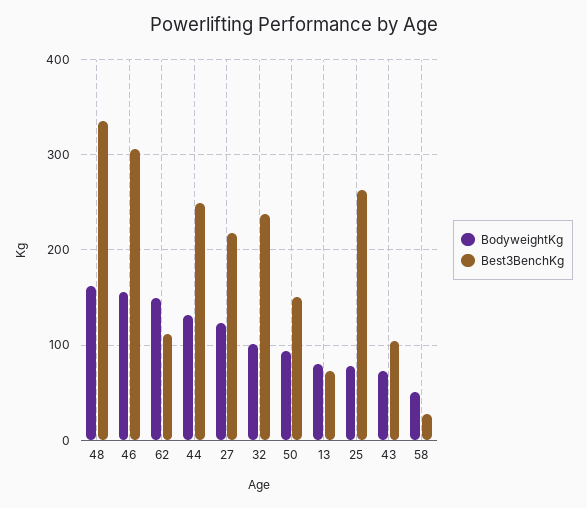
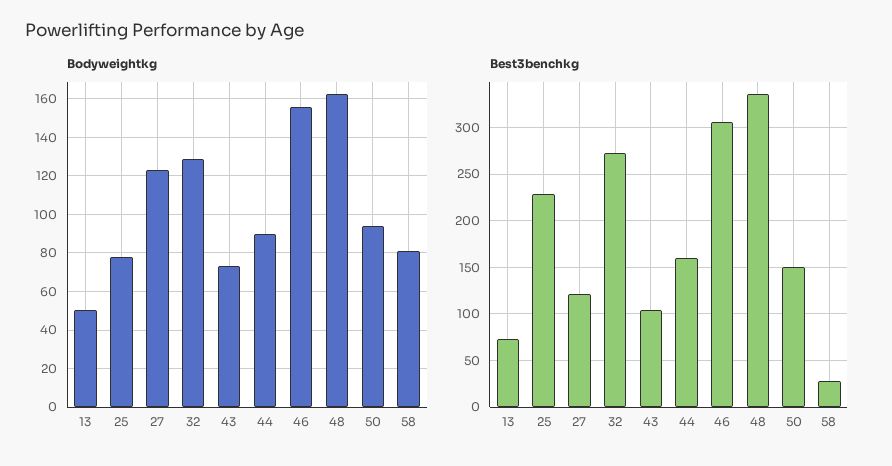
BodyweightKg, 62: 150 -> none
Best3BenchKg, 62: 110 -> none
BodyweightKg, 44: 130 -> 90
Best3BenchKg, 44: 250 -> 160
Best3BenchKg, 27: 220 -> 120
BodyweightKg, 32: 100 -> 130
Best3BenchKg, 32: 240 -> 270
BodyweightKg, 13: 80 -> 50
Best3BenchKg, 25: 260 -> 230
BodyweightKg, 58: 50 -> 80

